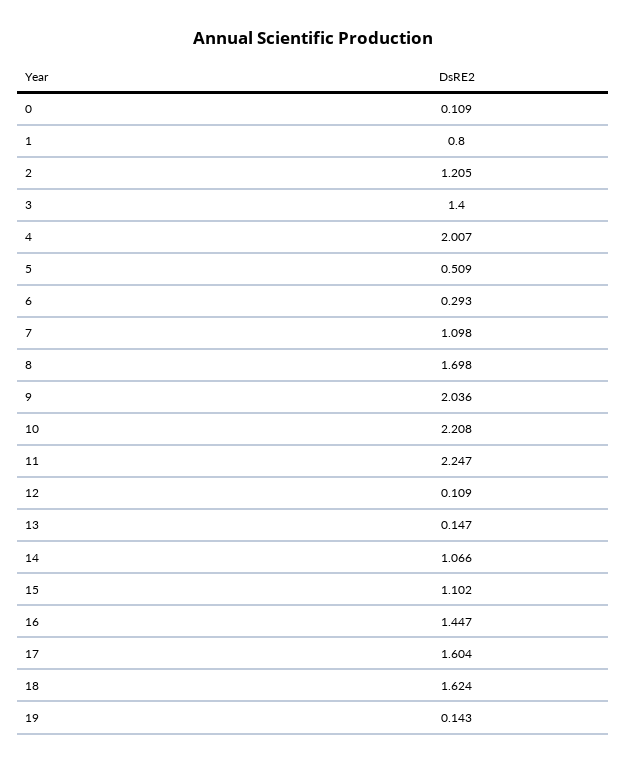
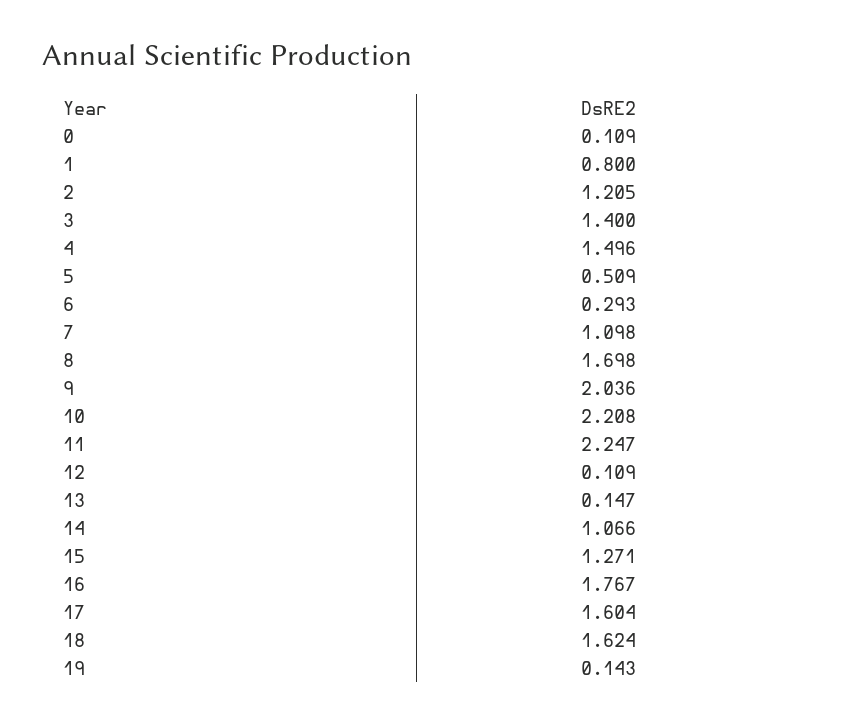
4: 2.007 -> 1.496
15: 1.102 -> 1.271
16: 1.447 -> 1.767

